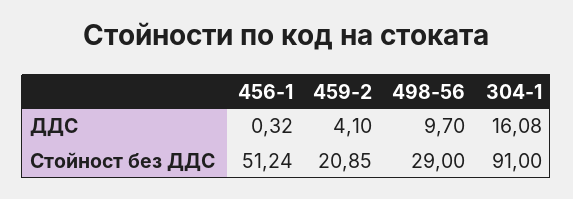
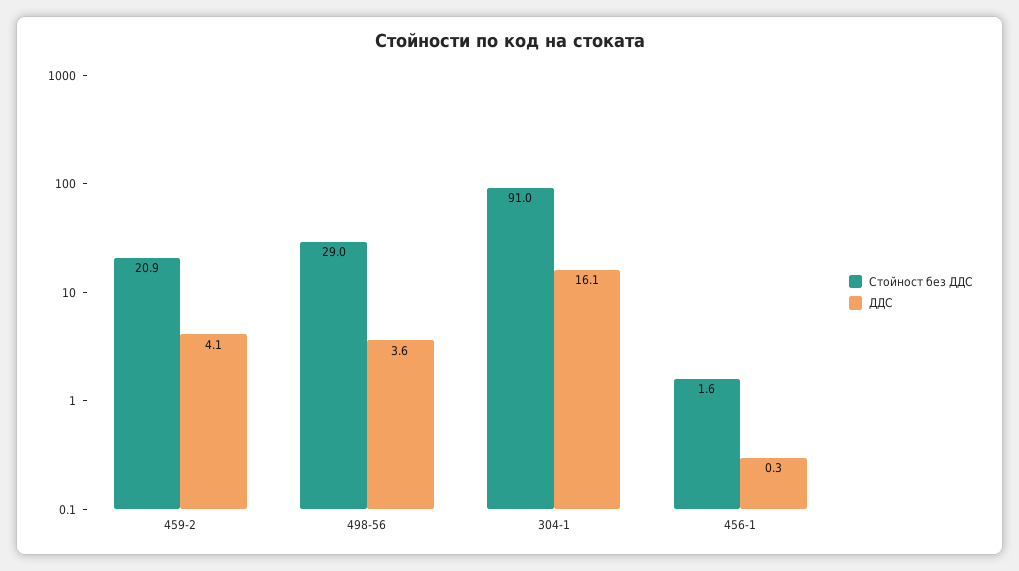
ДДС, 498-56: 9.7 -> 3.6
Стойност без ДДС, 456-1: 51.24 -> 1.6

